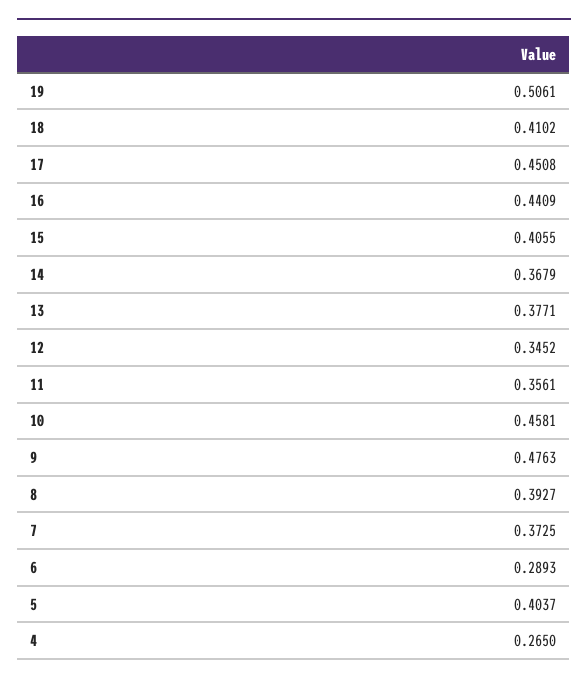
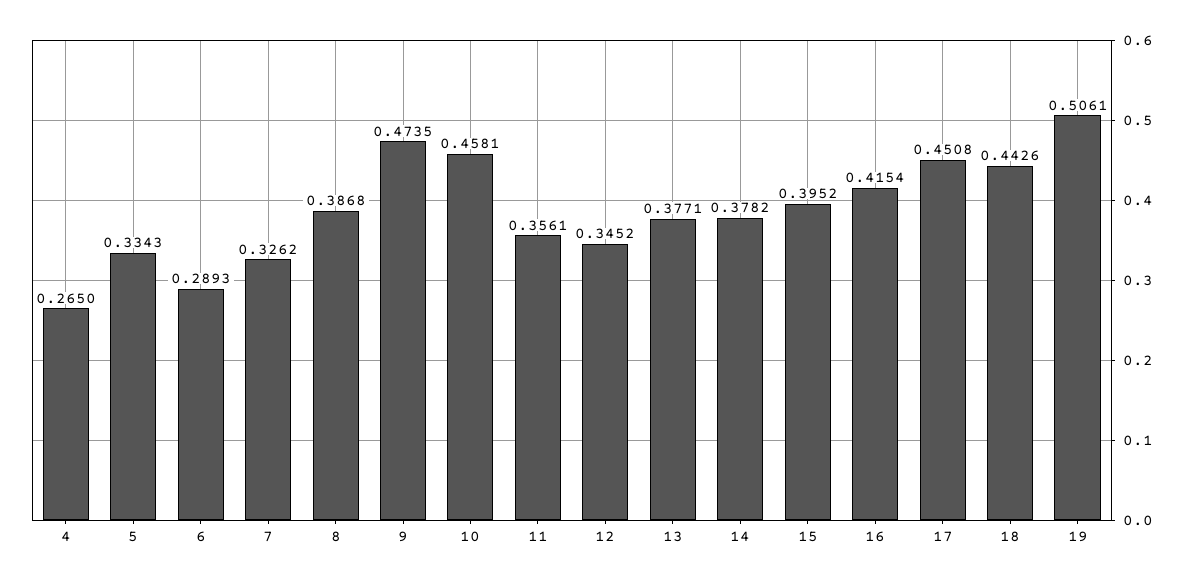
18: 0.4102 -> 0.4426
16: 0.4409 -> 0.4154
15: 0.4055 -> 0.3952
14: 0.3679 -> 0.3782
9: 0.4763 -> 0.4735
8: 0.3927 -> 0.3868
7: 0.3725 -> 0.3262
5: 0.4037 -> 0.3343

